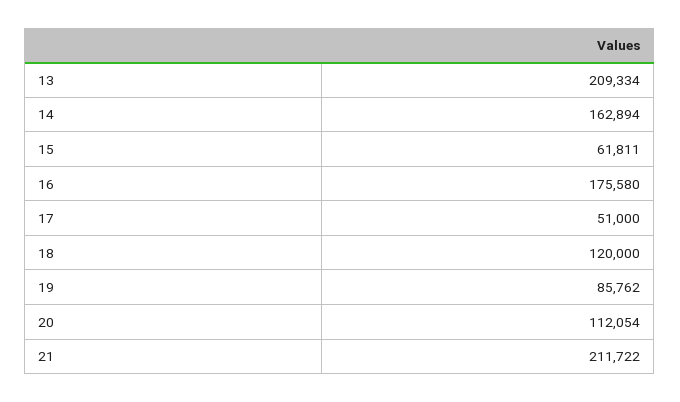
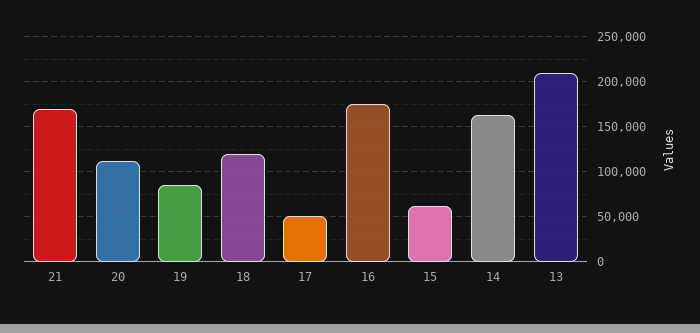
21: 211722 -> 170000

